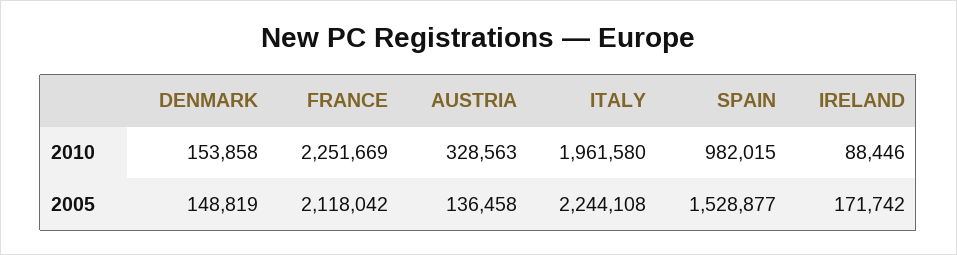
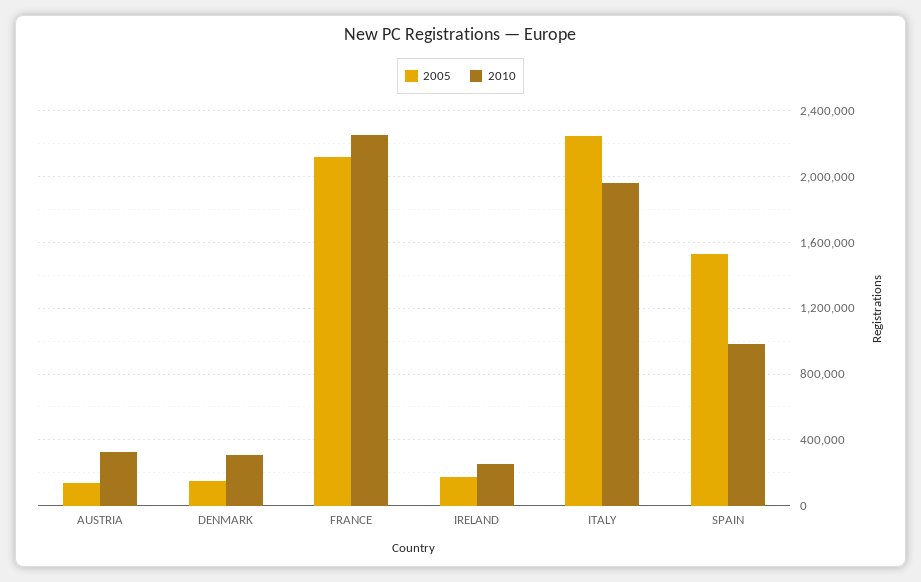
2010, DENMARK: 153858 -> 300000
2010, IRELAND: 88446 -> 250000

